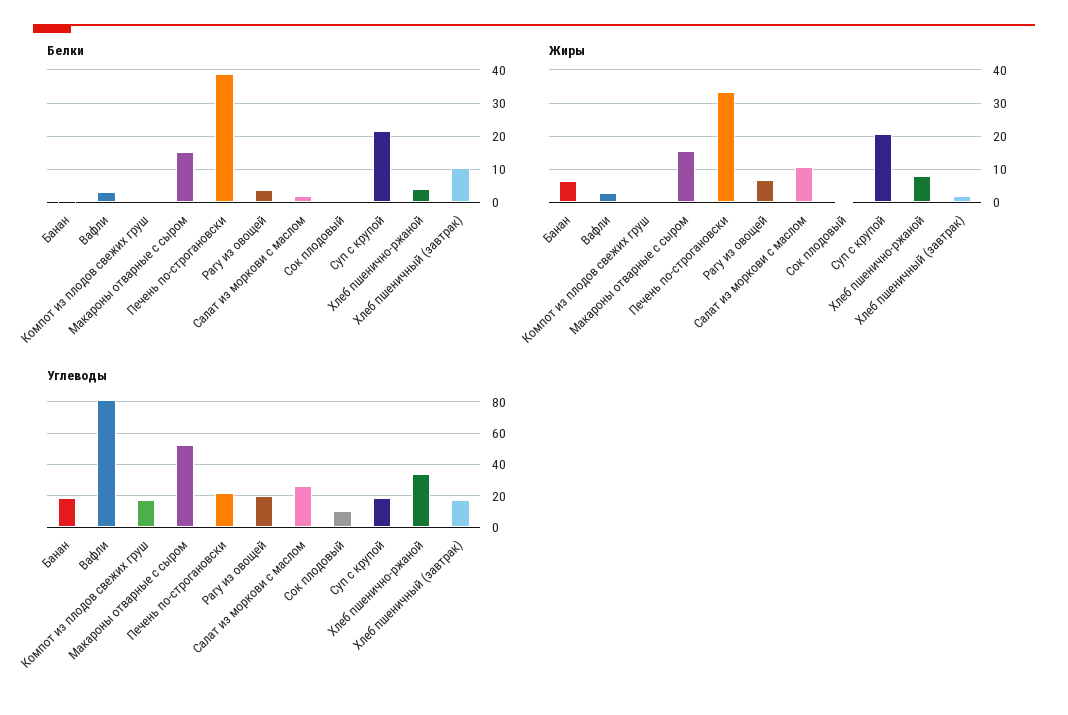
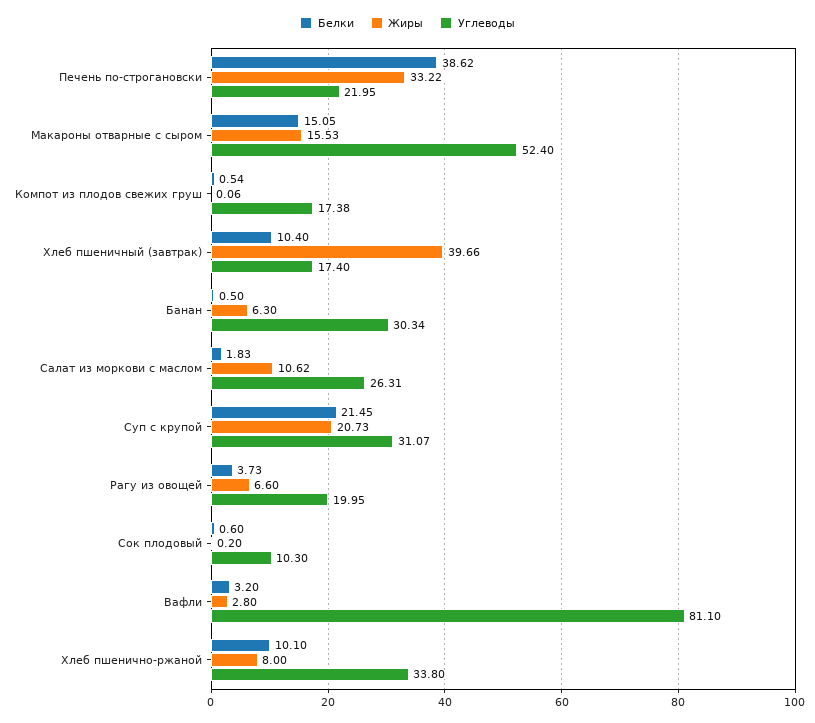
Белки, Хлеб пшенично-ржаной: 4 -> 10.1
Жиры, Хлеб пшеничный (завтрак): 2 -> 39.66
Углеводы, Банан: 20 -> 30.34
Углеводы, Суп с крупой: 20 -> 31.07

